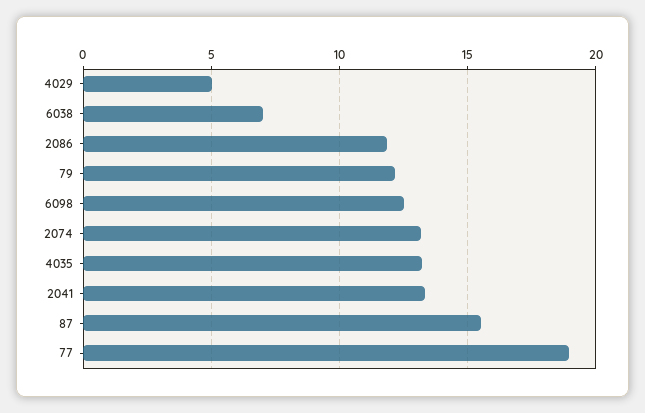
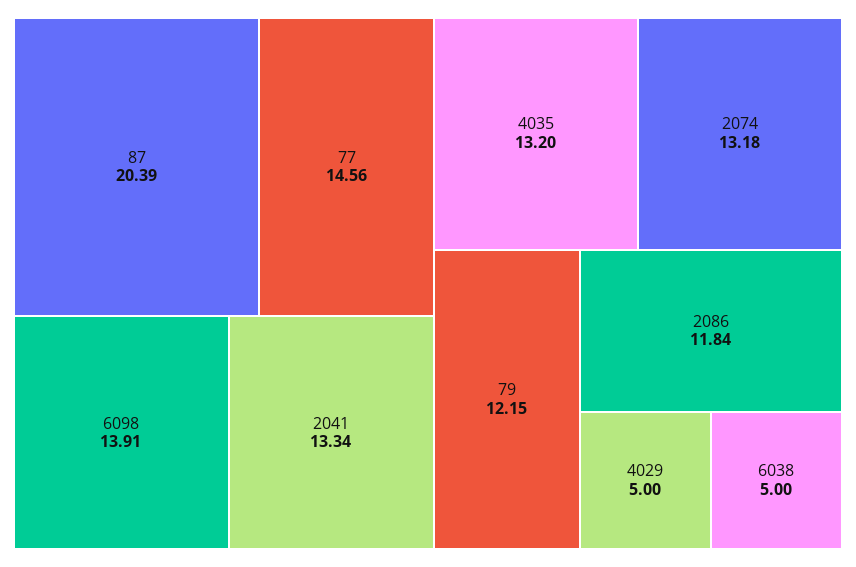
6038: 7 -> 5
6098: 12.5 -> 13.91
87: 15.5 -> 20.39
77: 19 -> 14.56

